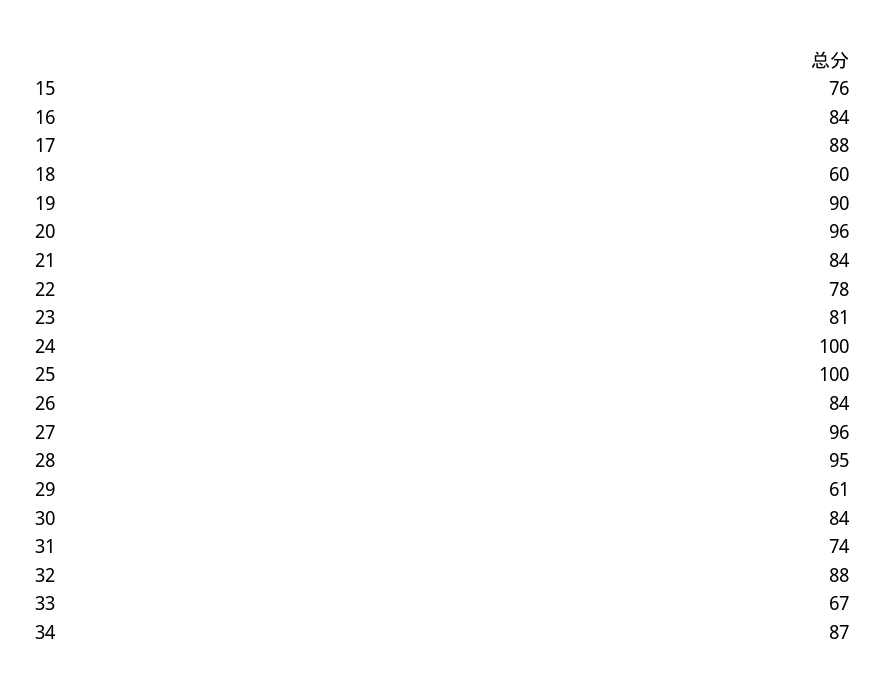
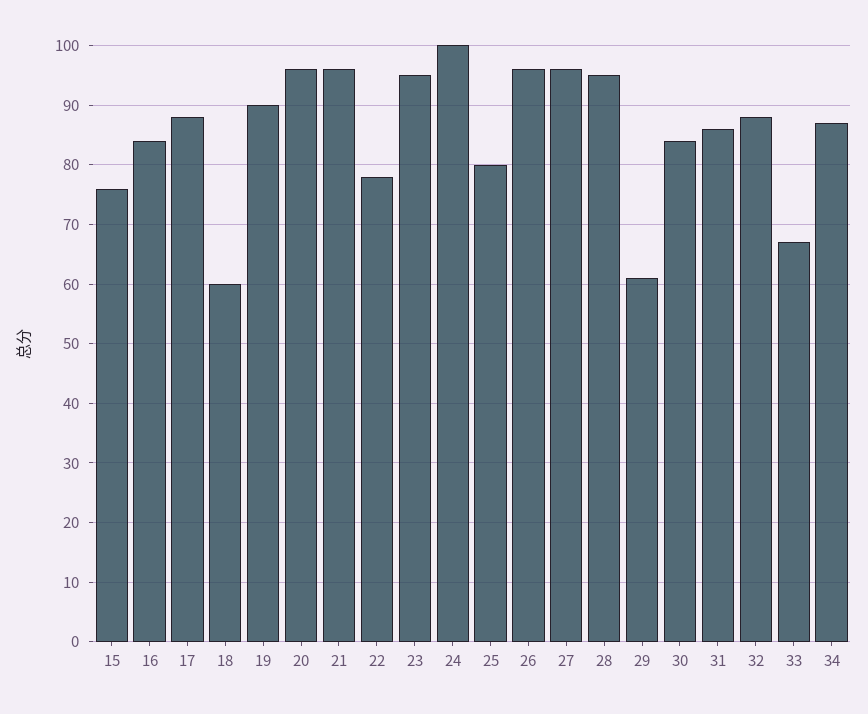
21: 84 -> 95
23: 81 -> 95
25: 100 -> 80
26: 84 -> 95
31: 74 -> 85

